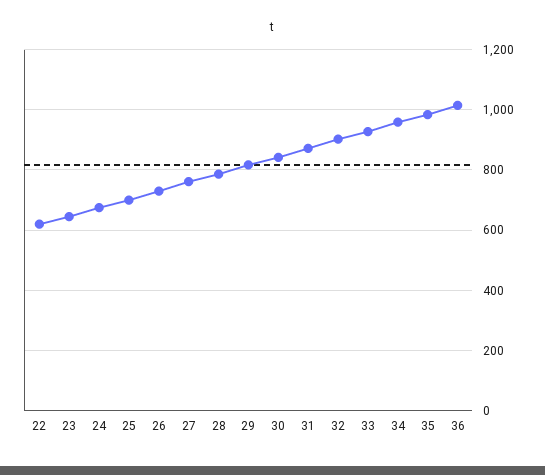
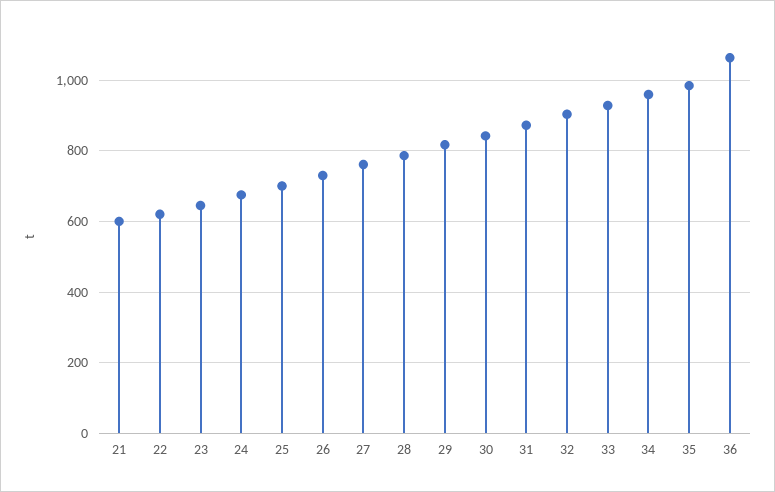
36: 1020 -> 1060
21: none -> 600

